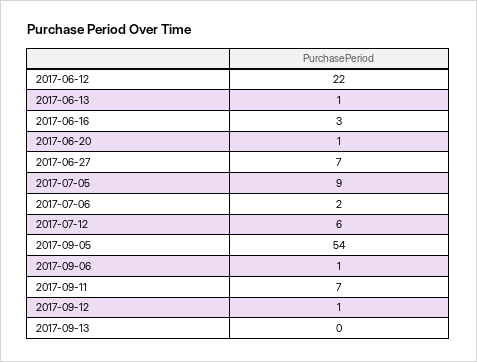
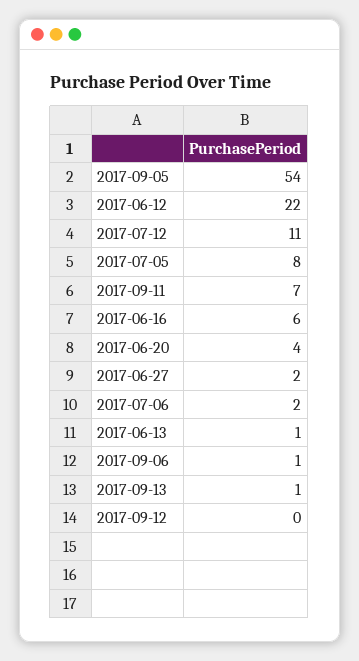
2017-06-16: 3 -> 6
2017-06-20: 1 -> 4
2017-06-27: 7 -> 2
2017-07-05: 9 -> 8
2017-07-12: 6 -> 11
2017-09-12: 1 -> 0
2017-09-13: 0 -> 1

